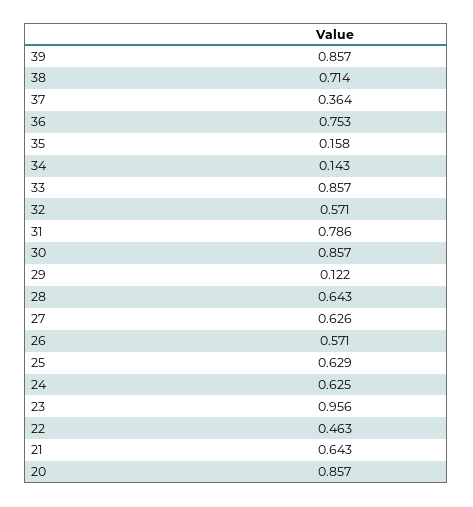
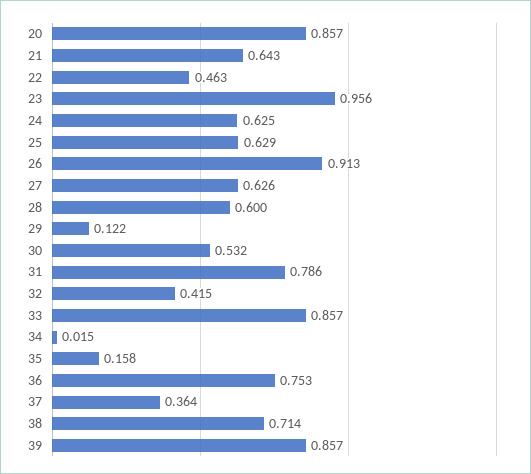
34: 0.143 -> 0.015
32: 0.571 -> 0.415
30: 0.857 -> 0.532
28: 0.643 -> 0.6
26: 0.571 -> 0.913

